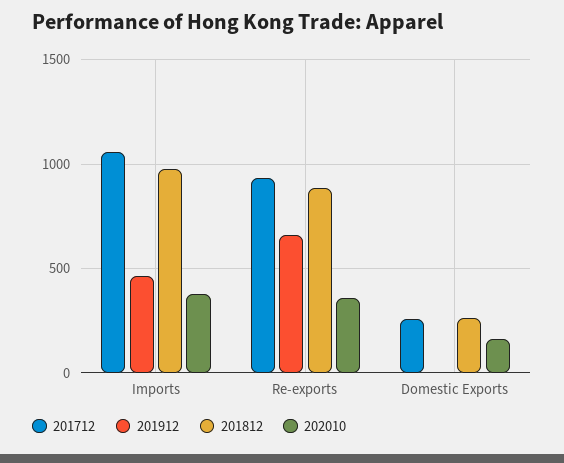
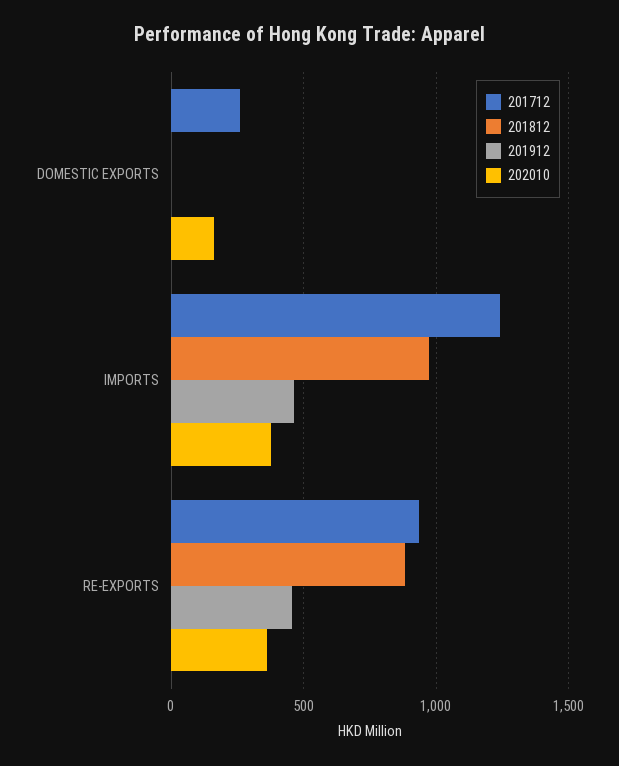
201712, Imports: 1050 -> 1250
201912, Re-exports: 650 -> 450
201812, Domestic Exports: 250 -> 0

